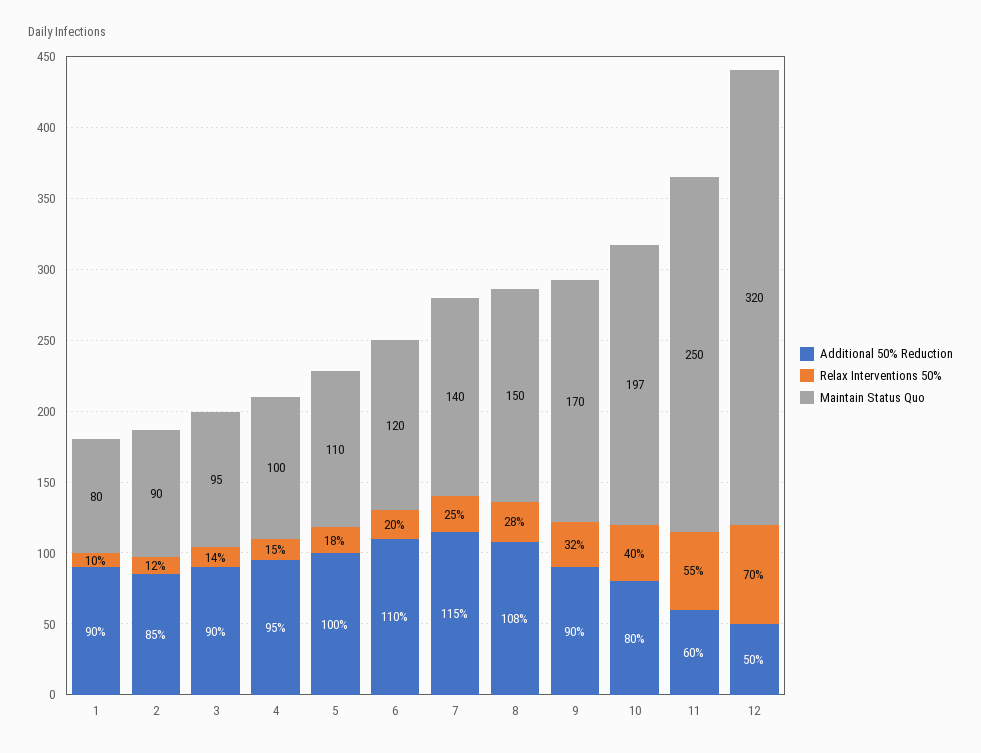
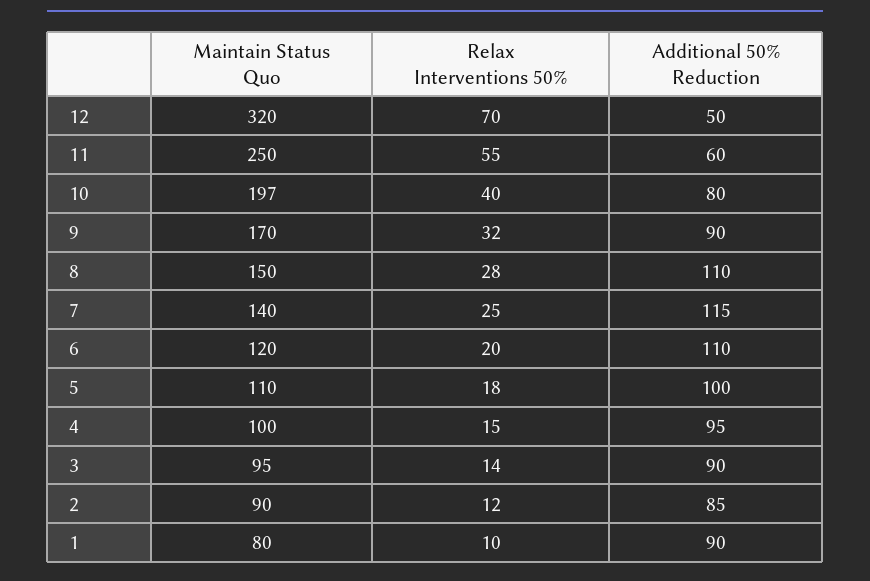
Additional 50% Reduction, 8: 108 -> 110

